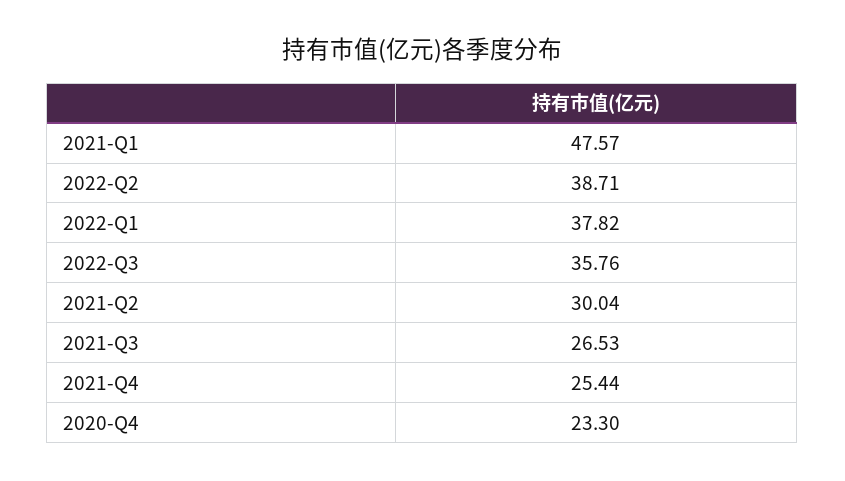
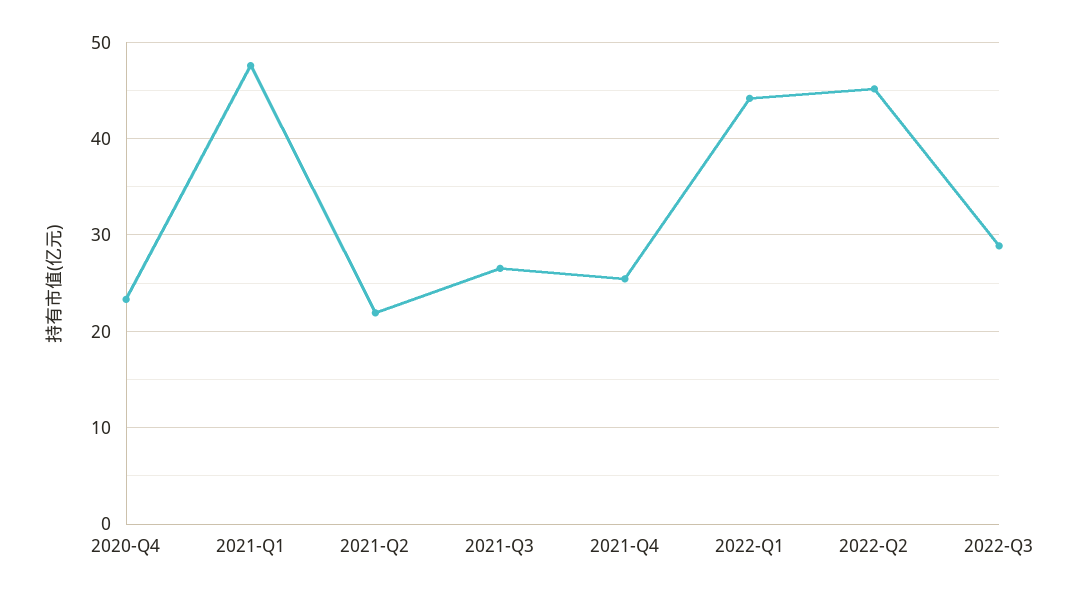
2022-Q2: 38.71 -> 45
2022-Q1: 37.82 -> 44
2022-Q3: 35.76 -> 29
2021-Q2: 30.04 -> 22

